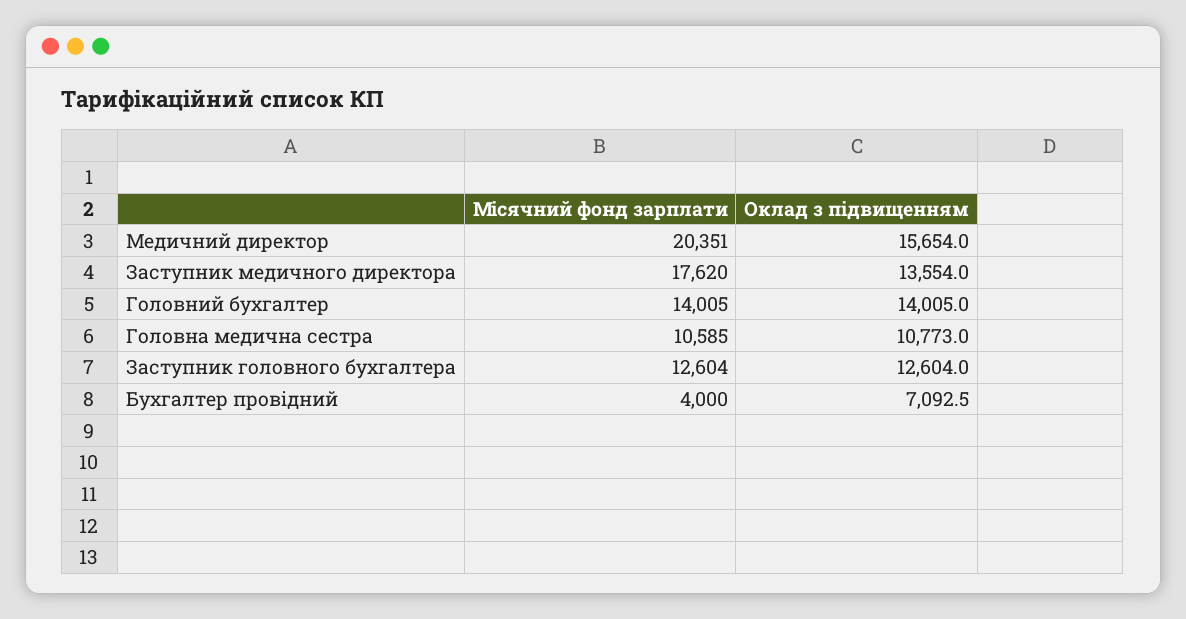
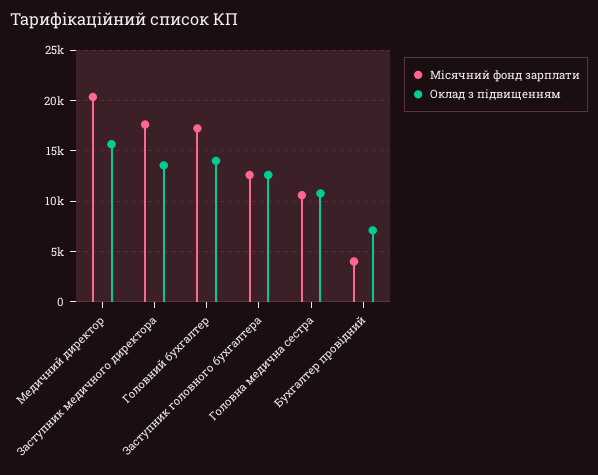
Місячний фонд зарплати, Головний бухгалтер: 14005 -> 17000

